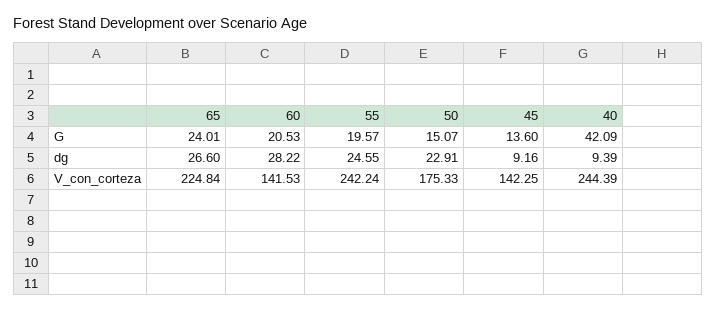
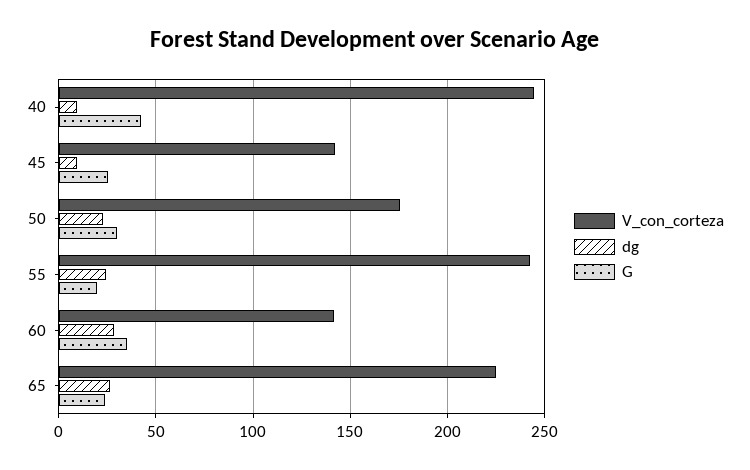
G, 60: 20.53 -> 35
G, 50: 15.07 -> 30
G, 45: 13.6 -> 25

